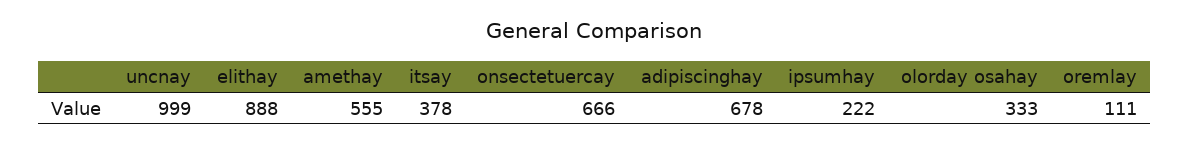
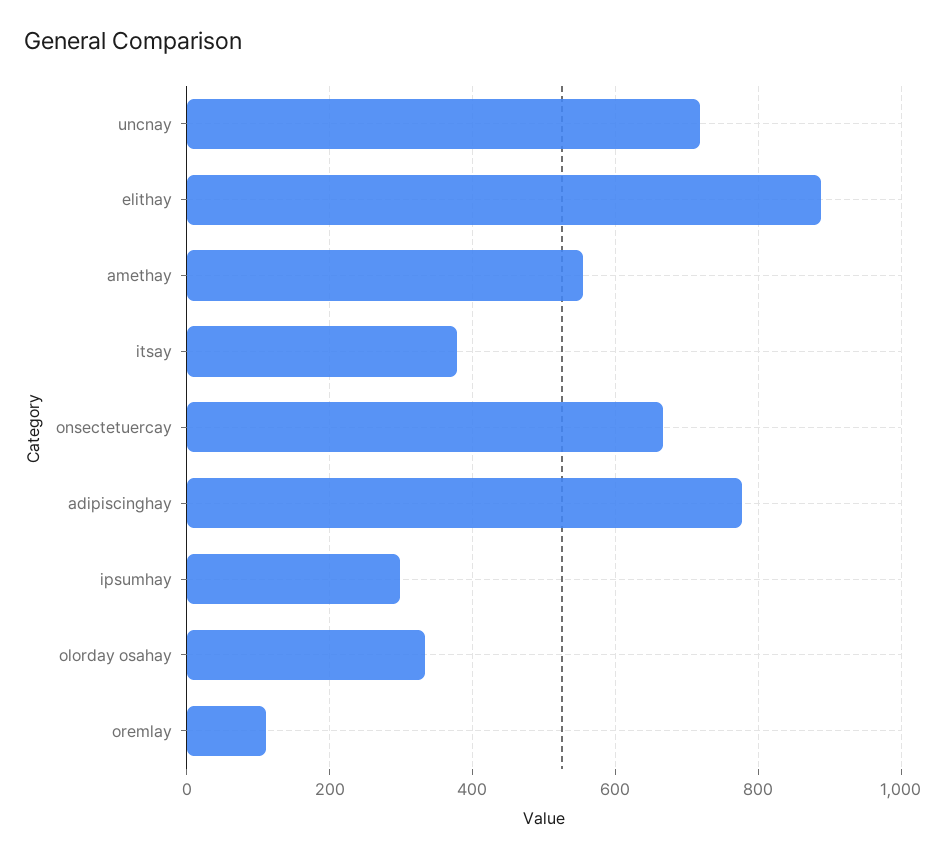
uncnay: 999 -> 720
adipiscinghay: 678 -> 780
ipsumhay: 222 -> 300

